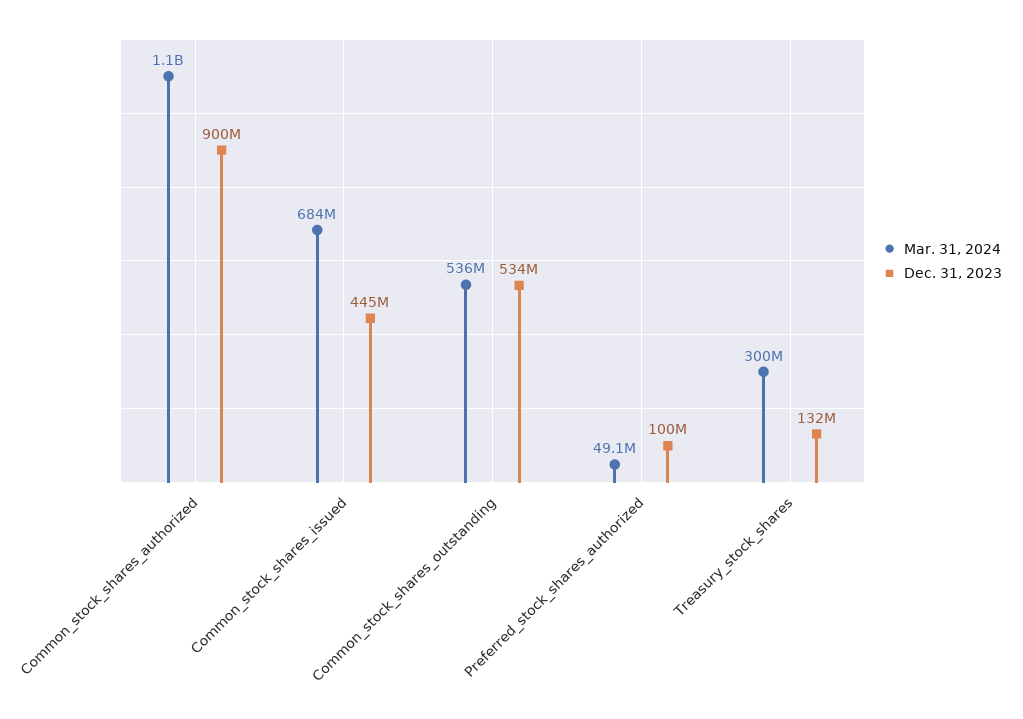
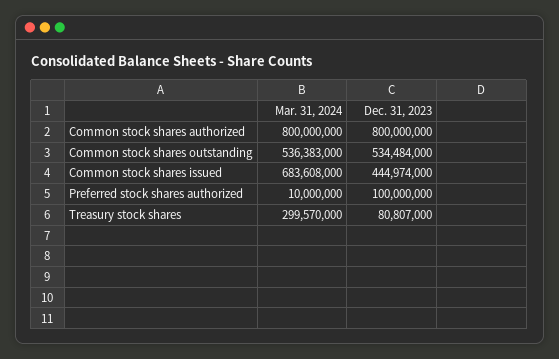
Mar. 31, 2024, Common_stock_shares_authorized: 1100000000 -> 800000000
Dec. 31, 2023, Common_stock_shares_authorized: 900000000 -> 800000000
Mar. 31, 2024, Preferred_stock_shares_authorized: 49100000 -> 10000000
Dec. 31, 2023, Treasury_stock_shares: 132000000 -> 80807000

